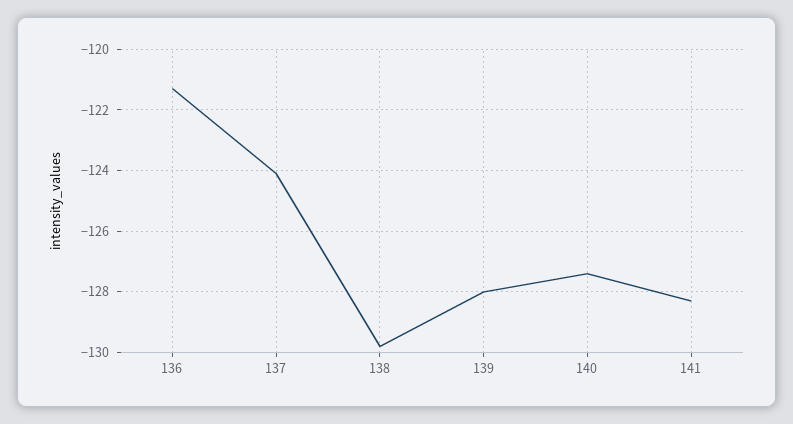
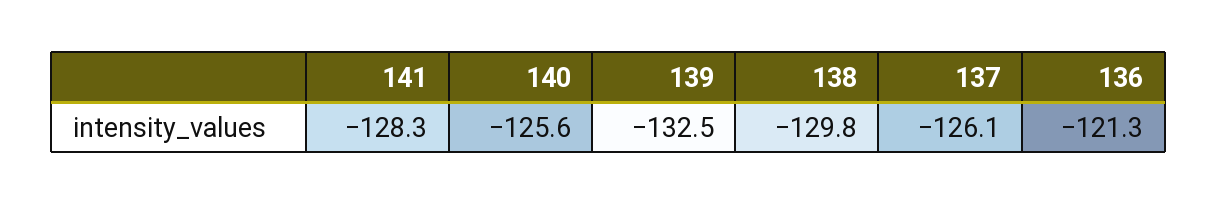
137: -124 -> -126.1
139: -128 -> -132.5
140: -127.5 -> -125.6

